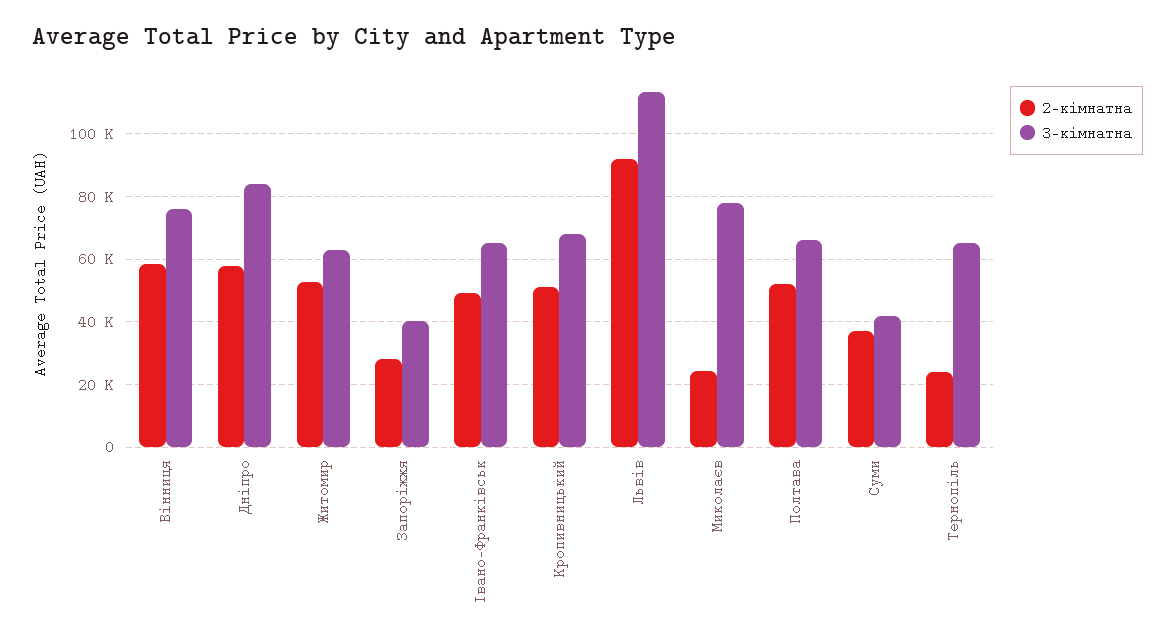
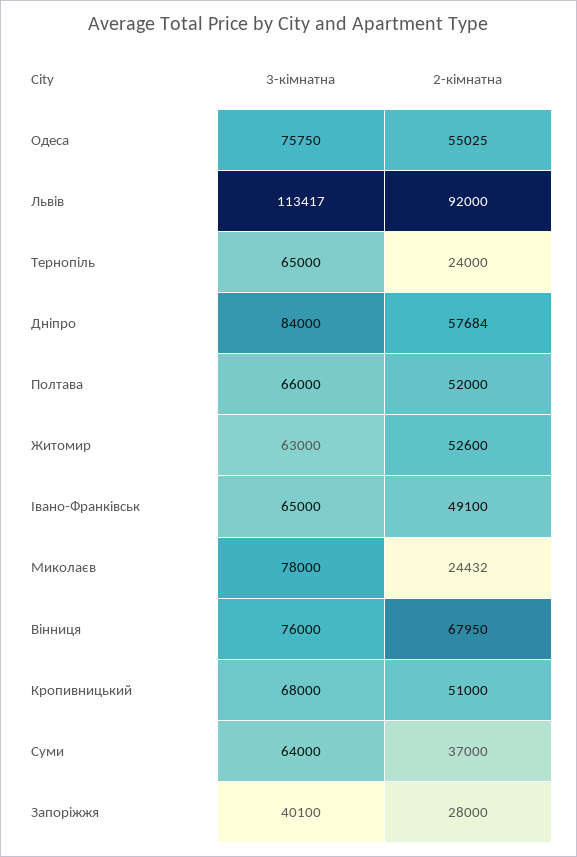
2-кімнатна, Вінниця: 58000 -> 67950
3-кімнатна, Суми: 42000 -> 64000
3-кімнатна, Одеса: none -> 75750
2-кімнатна, Одеса: none -> 55025

